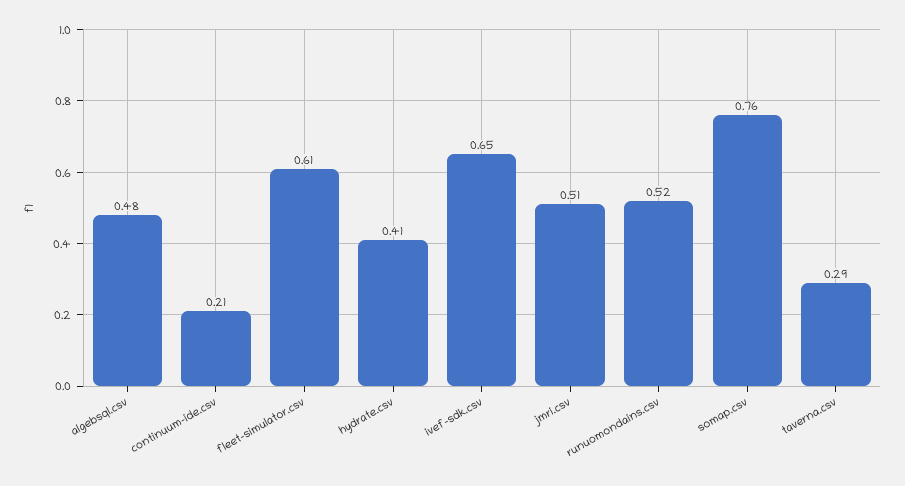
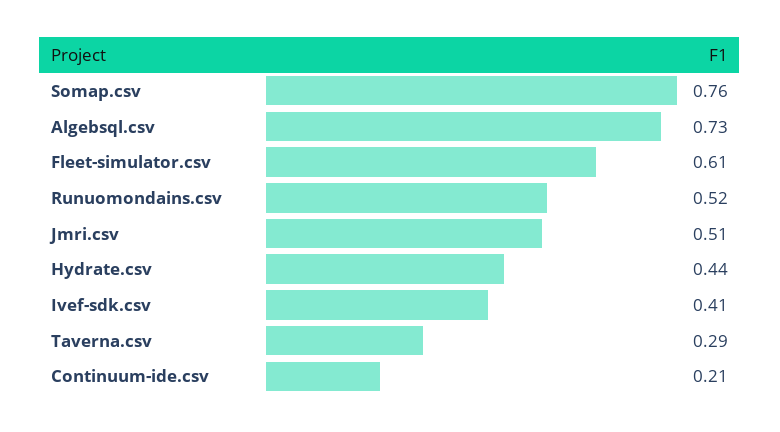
algebsql.csv: 0.48 -> 0.73
hydrate.csv: 0.41 -> 0.44
ivef-sdk.csv: 0.65 -> 0.41

